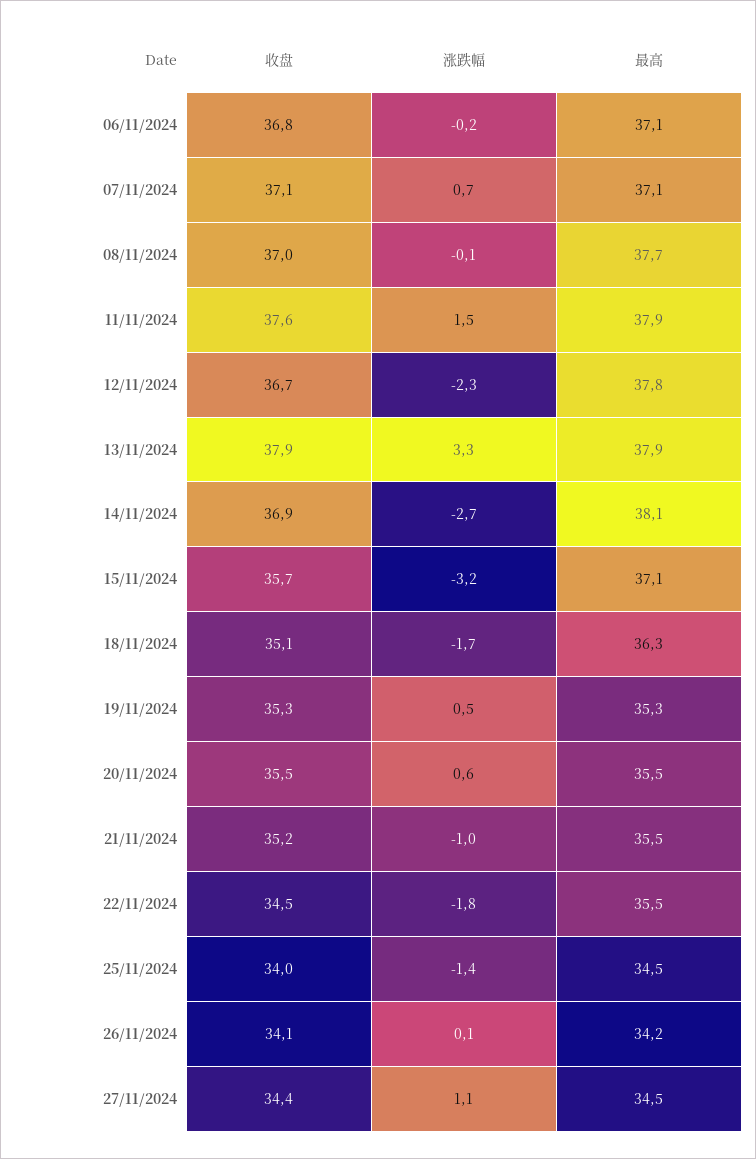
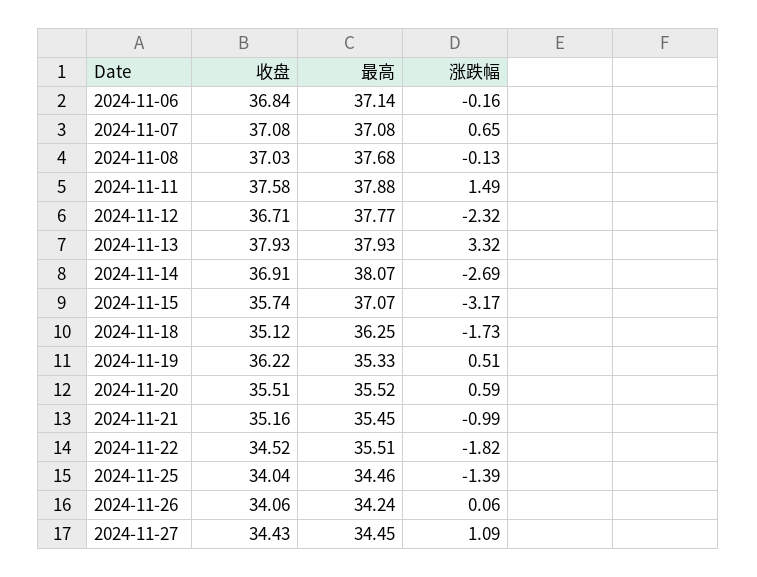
收盘, 19/11/2024: 35.3 -> 36.22

